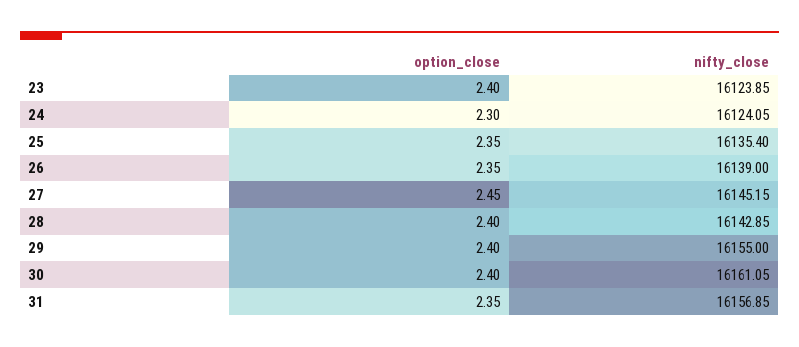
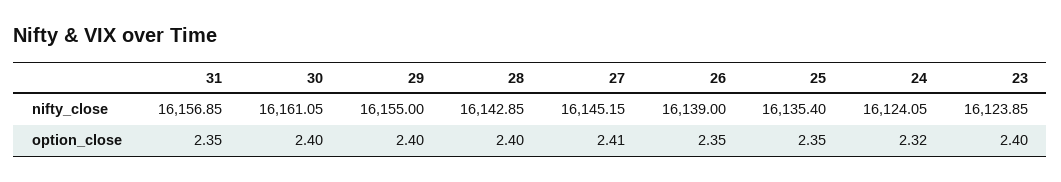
option_close, 24: 2.3 -> 2.32
option_close, 27: 2.45 -> 2.41

